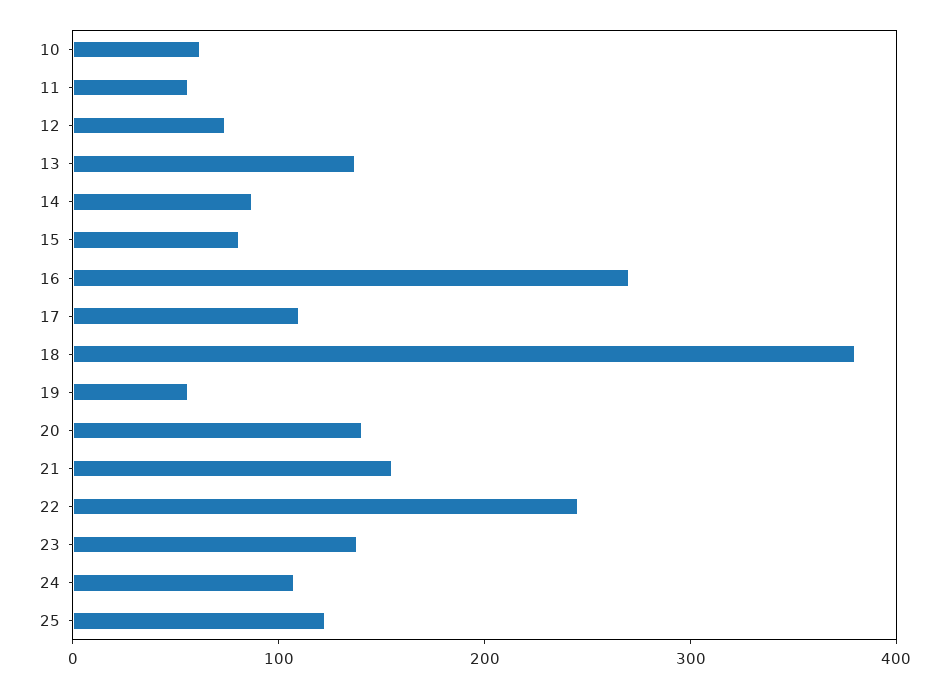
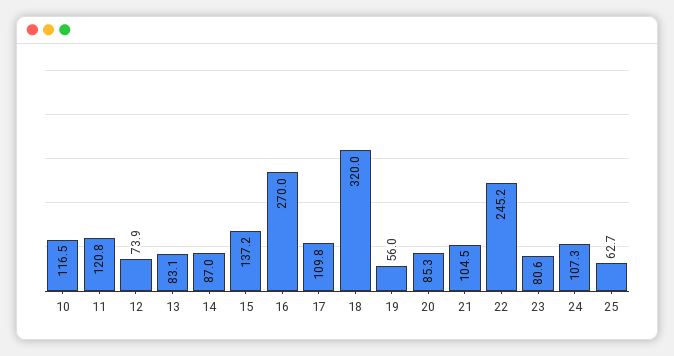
10: 60 -> 116.5
11: 60 -> 120.8
13: 140 -> 83.1
15: 80 -> 137.2
18: 380 -> 320
20: 140 -> 85.3
21: 160 -> 104.5
23: 140 -> 80.6
25: 120 -> 62.7

